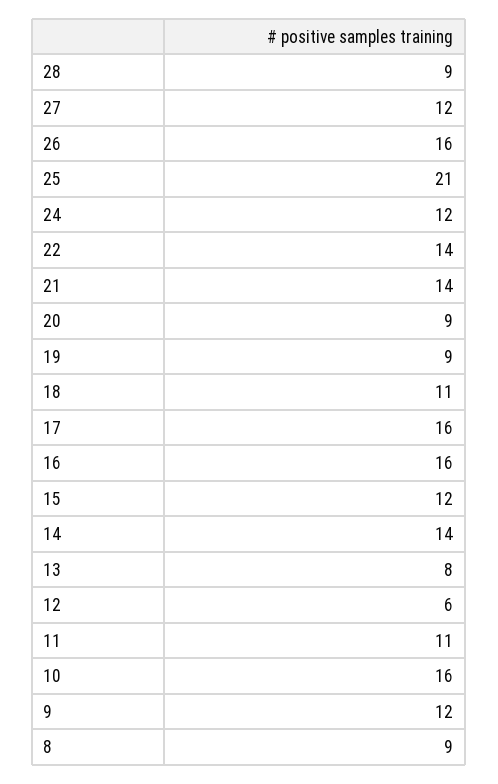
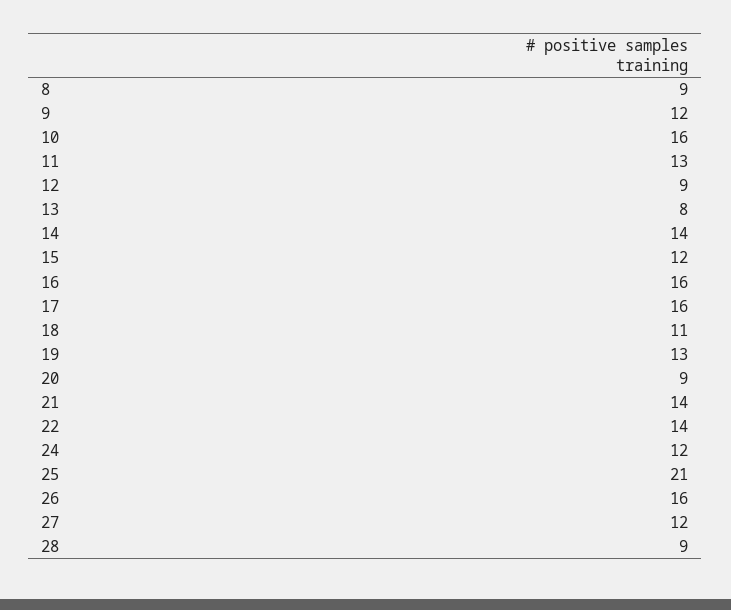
19: 9 -> 13
12: 6 -> 9
11: 11 -> 13

